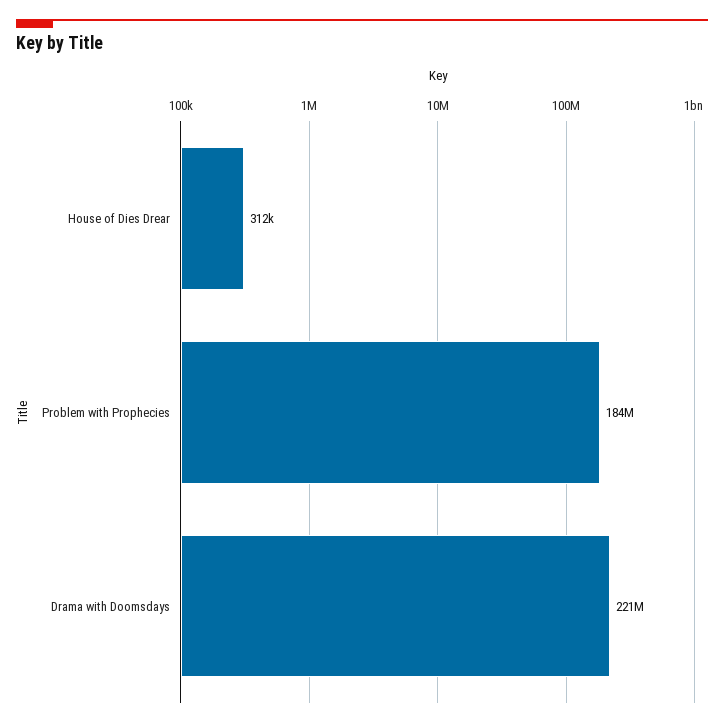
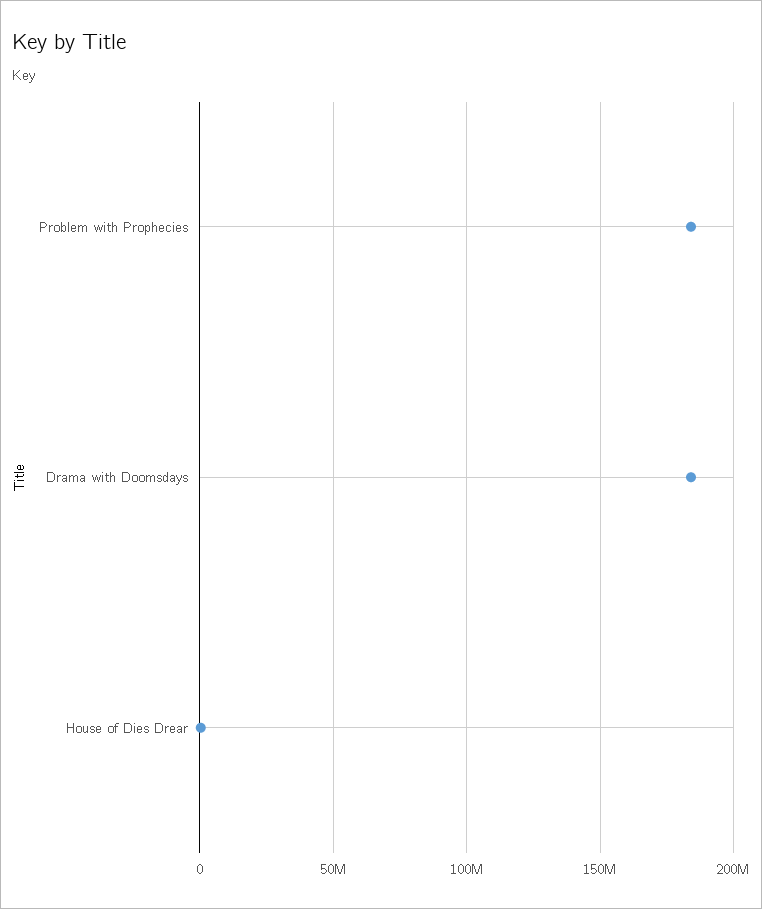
Drama with Doomsdays: 221000000 -> 185000000

